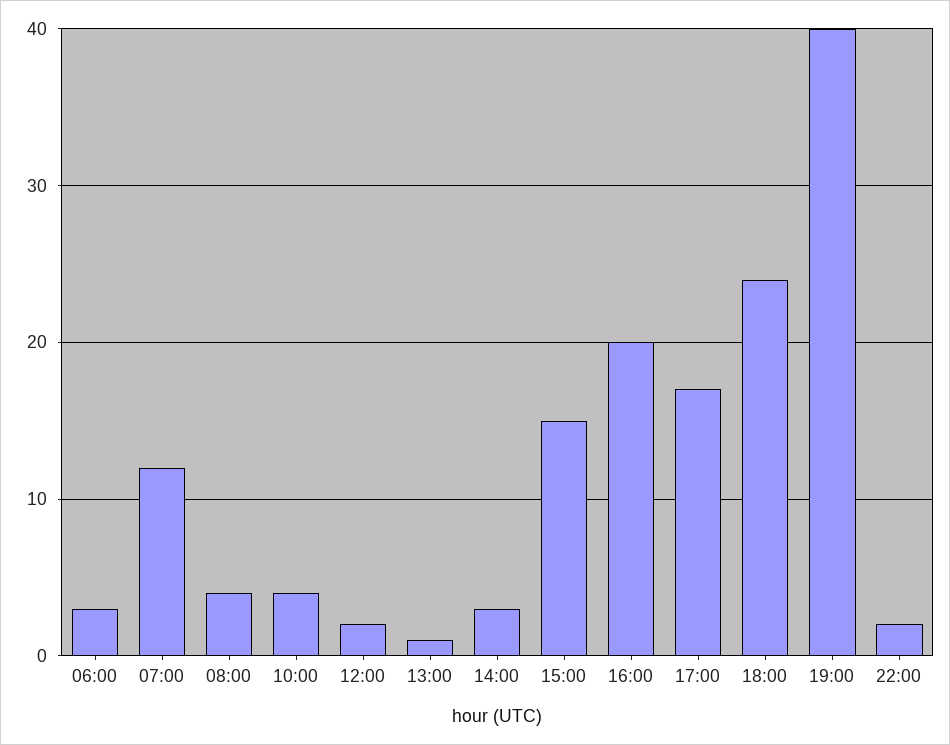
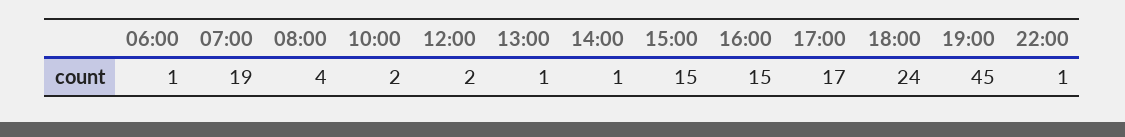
06:00: 3 -> 1
07:00: 12 -> 19
10:00: 4 -> 2
14:00: 3 -> 1
16:00: 20 -> 15
19:00: 40 -> 45
22:00: 2 -> 1

